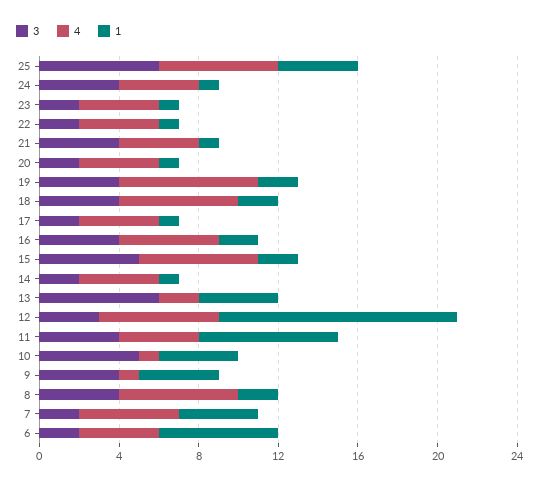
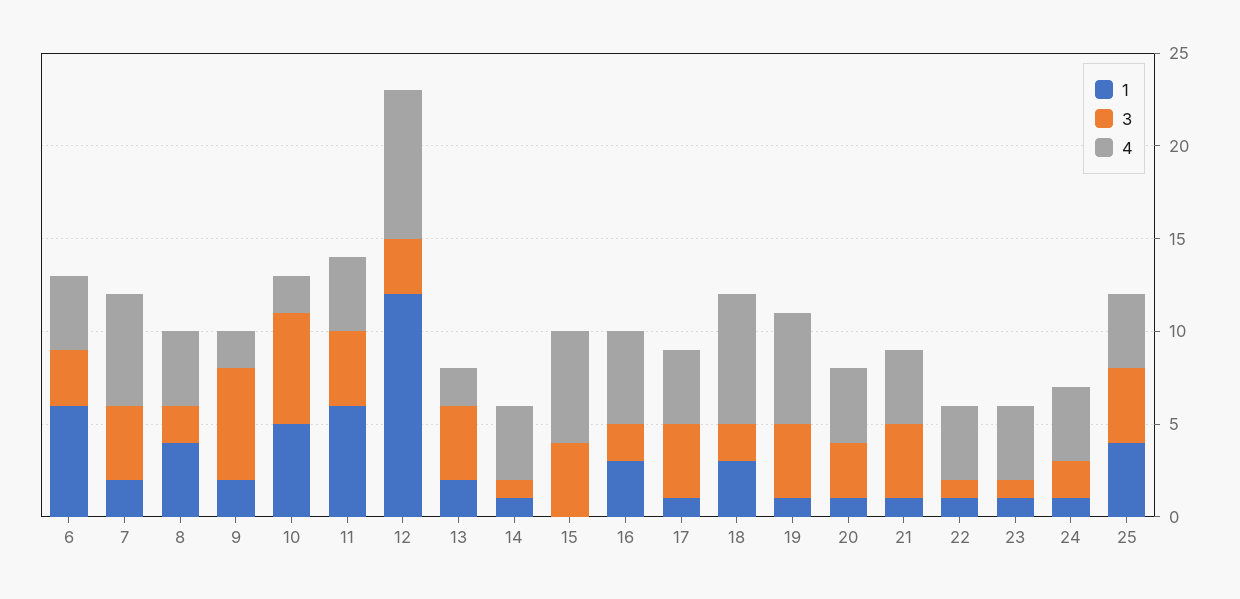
3, 25: 6 -> 4
4, 25: 6 -> 4
3, 24: 4 -> 2
3, 23: 2 -> 1
3, 22: 2 -> 1
3, 20: 2 -> 3
4, 19: 7 -> 6
1, 19: 2 -> 1
3, 18: 4 -> 2
4, 18: 6 -> 7
1, 18: 2 -> 3
3, 17: 2 -> 4
3, 16: 4 -> 2
1, 16: 2 -> 3
3, 15: 5 -> 4
1, 15: 2 -> 0
3, 14: 2 -> 1
3, 13: 6 -> 4
1, 13: 4 -> 2
4, 12: 6 -> 8
1, 11: 7 -> 6
3, 10: 5 -> 6
4, 10: 1 -> 2
1, 10: 4 -> 5
3, 9: 4 -> 6
4, 9: 1 -> 2
1, 9: 4 -> 2
3, 8: 4 -> 2
4, 8: 6 -> 4
1, 8: 2 -> 4
3, 7: 2 -> 4
4, 7: 5 -> 6
1, 7: 4 -> 2
3, 6: 2 -> 3

